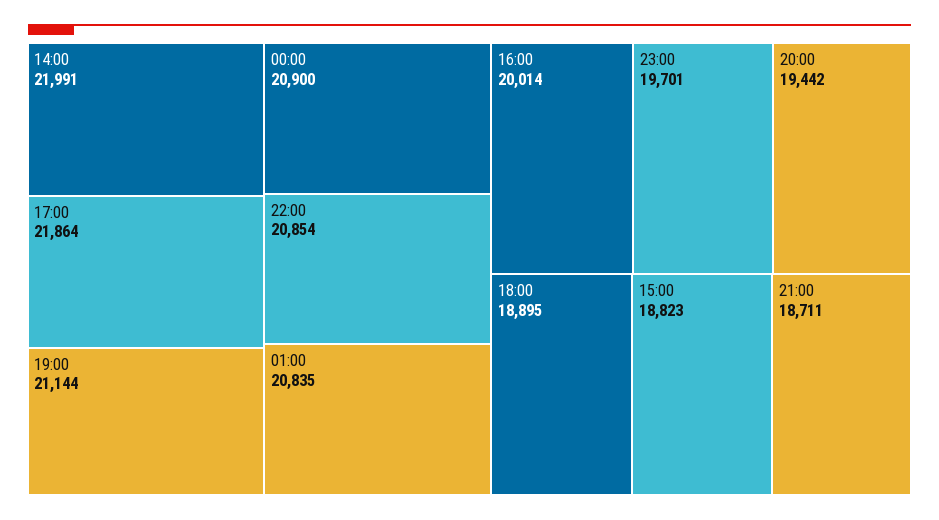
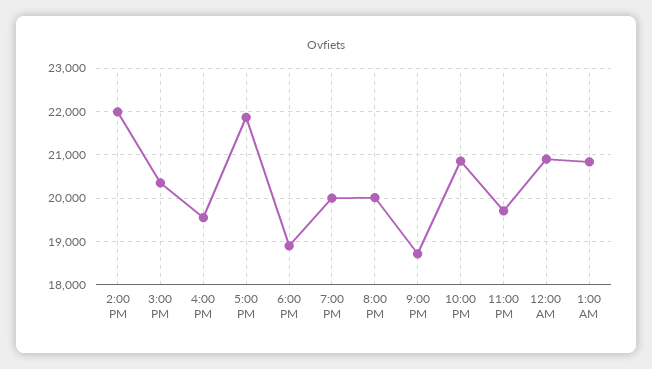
19:00: 21144 -> 20000
16:00: 20014 -> 19600
20:00: 19442 -> 20000
15:00: 18823 -> 20400

